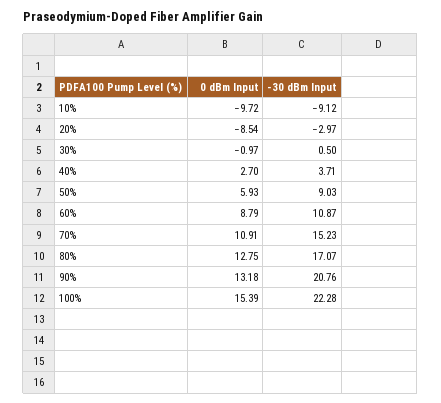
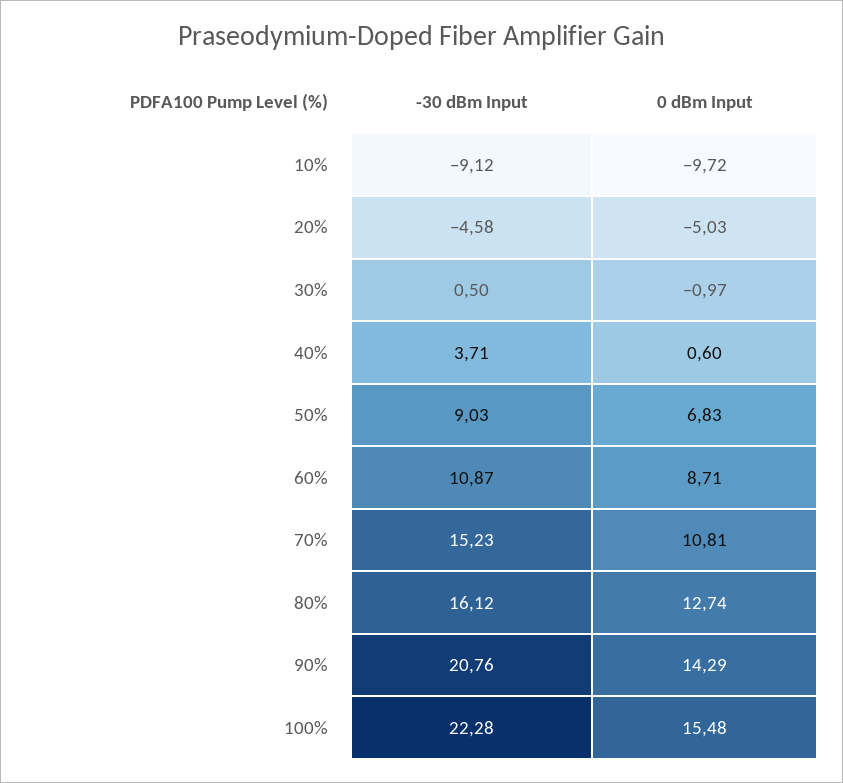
0 dBm Input, 20%: -8.54 -> -5.03
-30 dBm Input, 20%: -2.97 -> -4.58
0 dBm Input, 40%: 2.7 -> 0.6
0 dBm Input, 50%: 5.93 -> 6.83
0 dBm Input, 60%: 8.79 -> 8.71
0 dBm Input, 70%: 10.91 -> 10.81
0 dBm Input, 80%: 12.75 -> 12.74
-30 dBm Input, 80%: 17.07 -> 16.12
0 dBm Input, 90%: 13.18 -> 14.29
0 dBm Input, 100%: 15.39 -> 15.48

